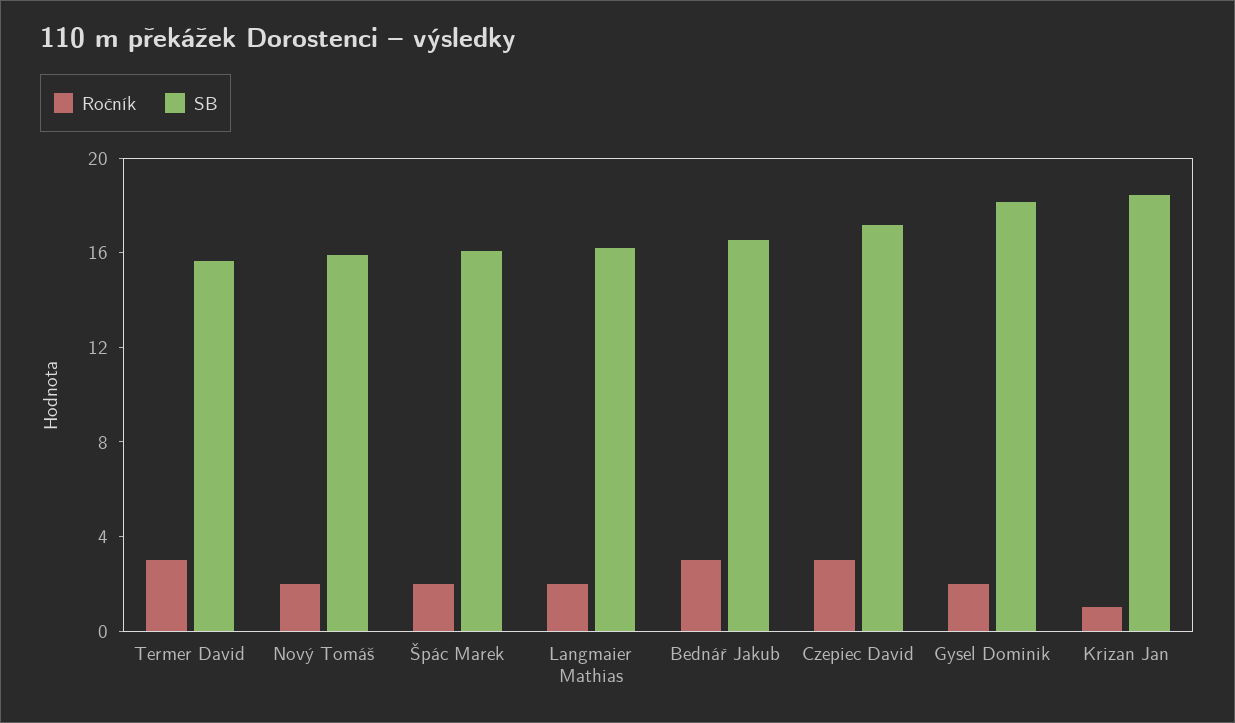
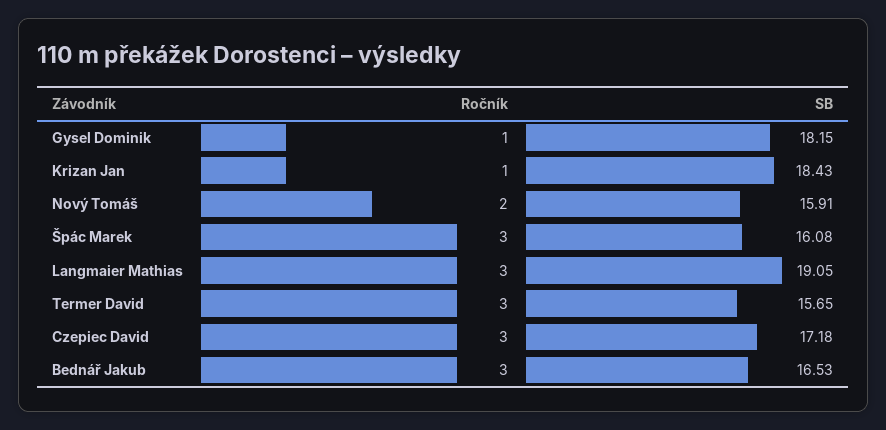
Ročník, Špác Marek: 2 -> 3
Ročník, Langmaier Mathias: 2 -> 3
SB, Langmaier Mathias: 16 -> 19.05
Ročník, Gysel Dominik: 2 -> 1

